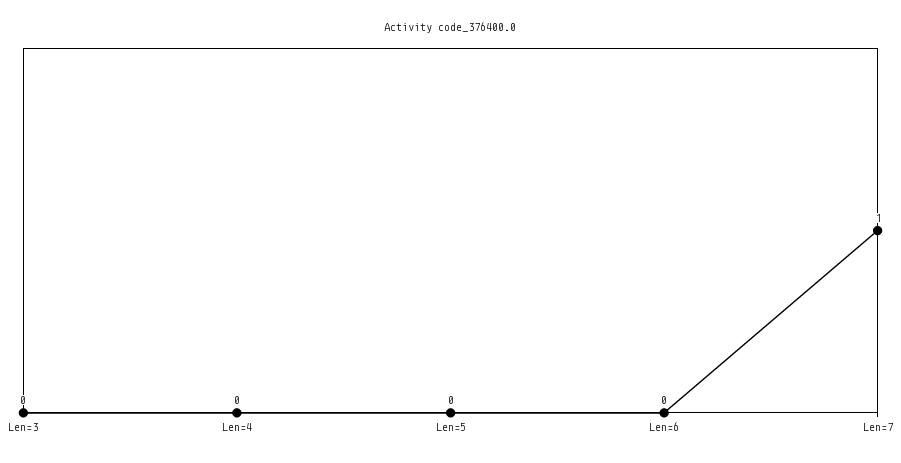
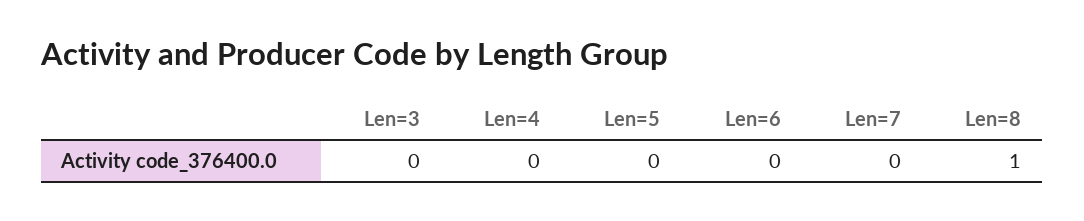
Len=7: 1 -> 0
Len=8: none -> 1

